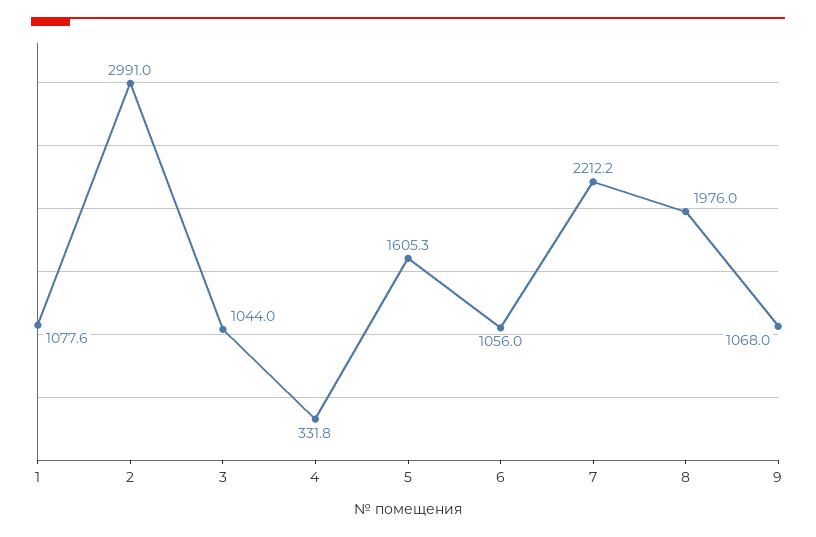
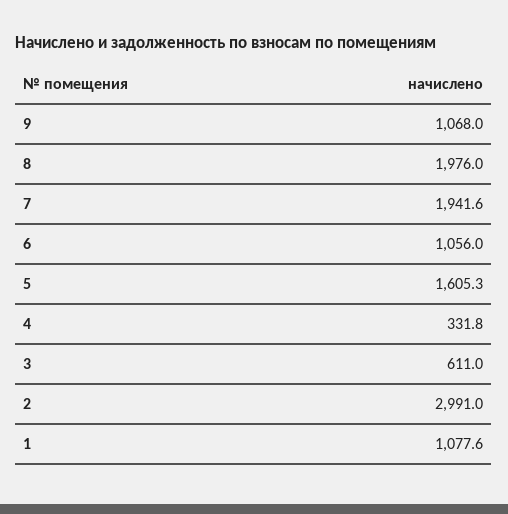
3: 1044 -> 611
7: 2212.2 -> 1941.6

